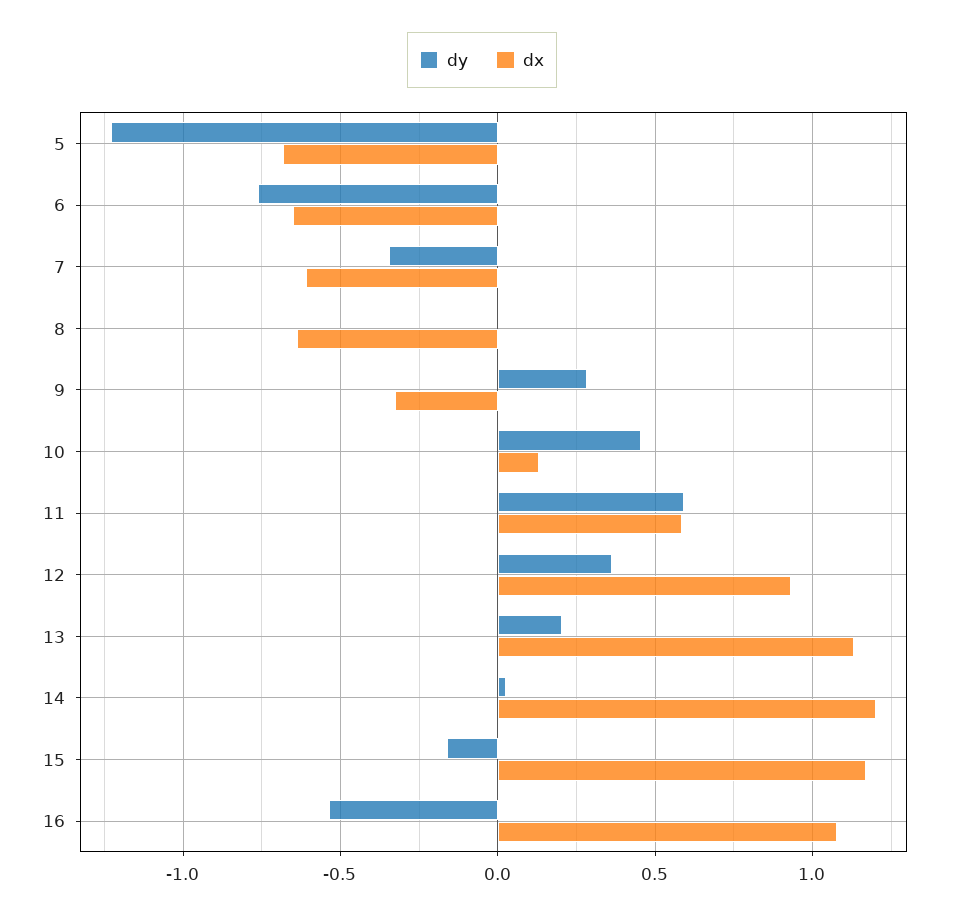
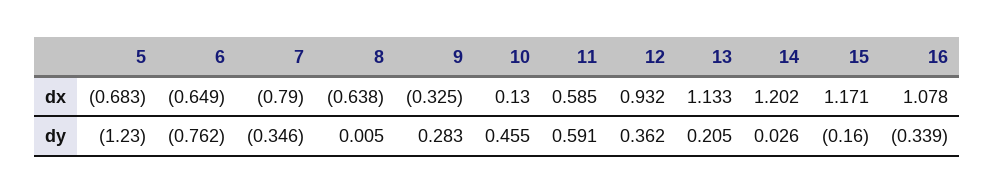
dx, 7: -0.6 -> -0.79
dy, 16: -0.55 -> -0.339

